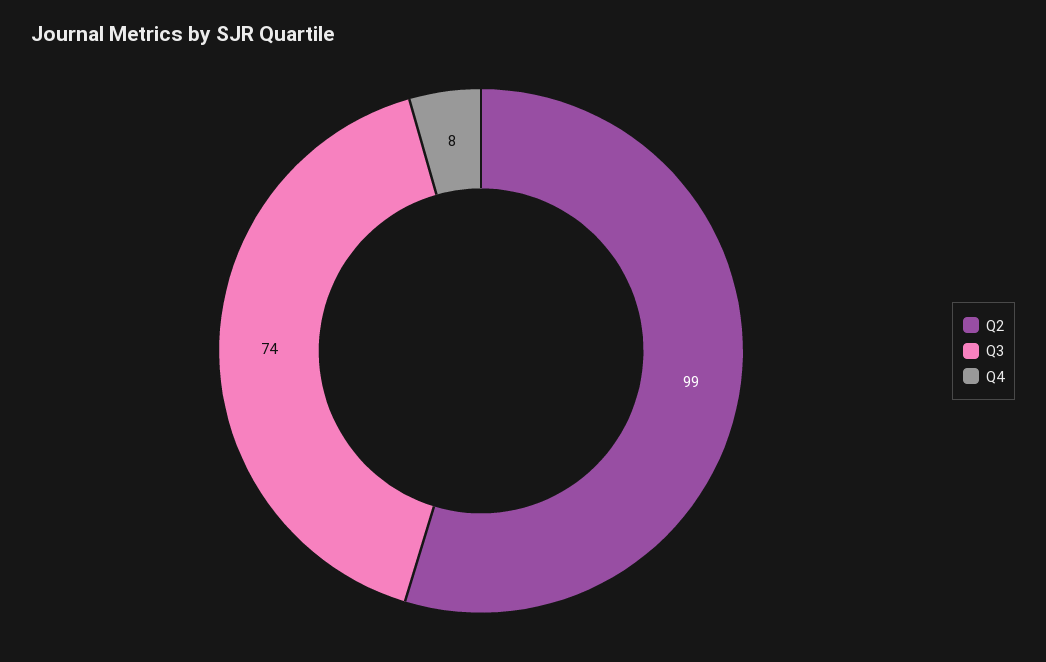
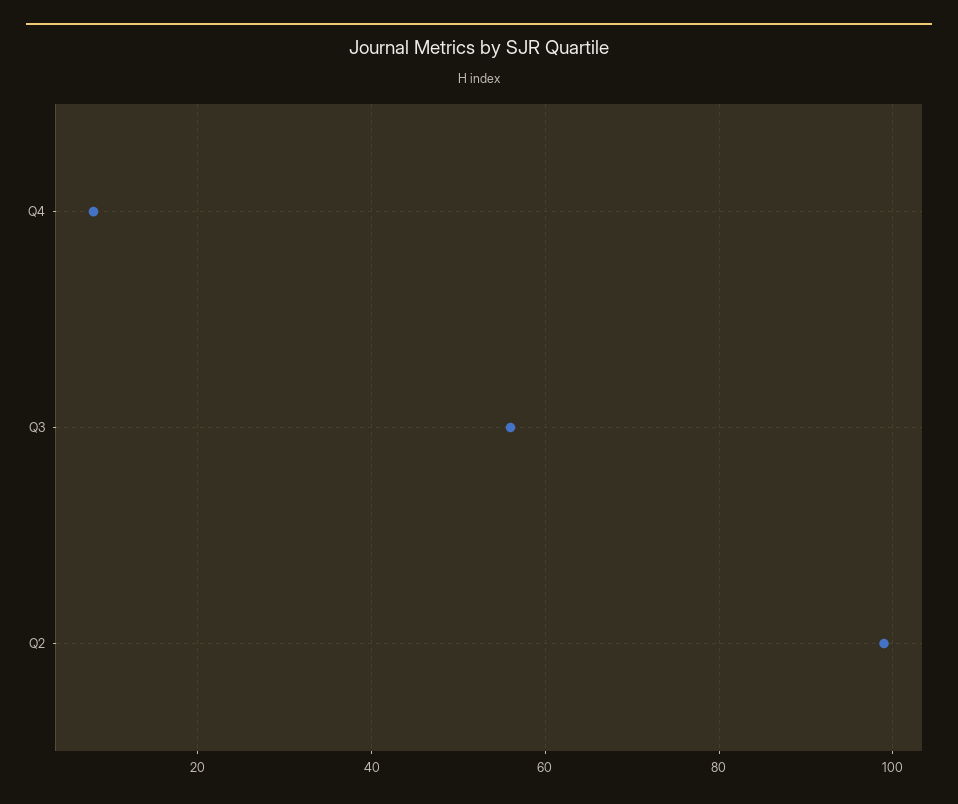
Q3: 74 -> 55

